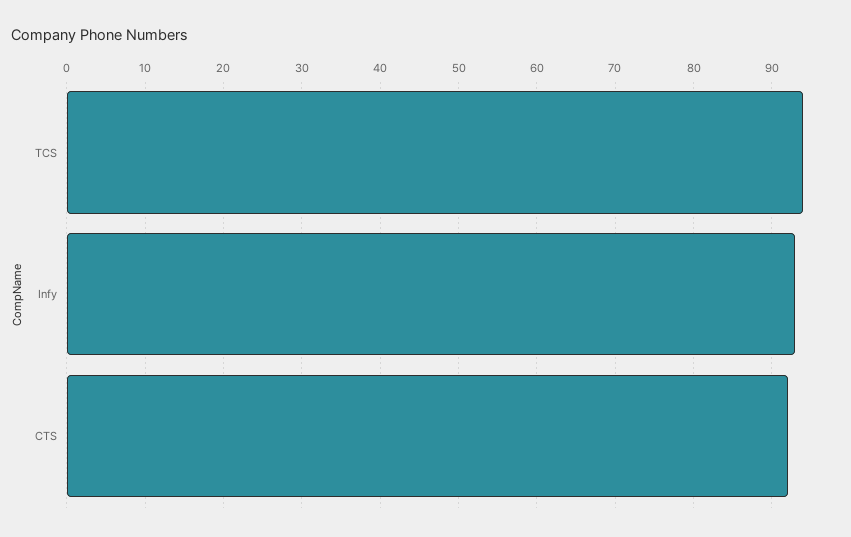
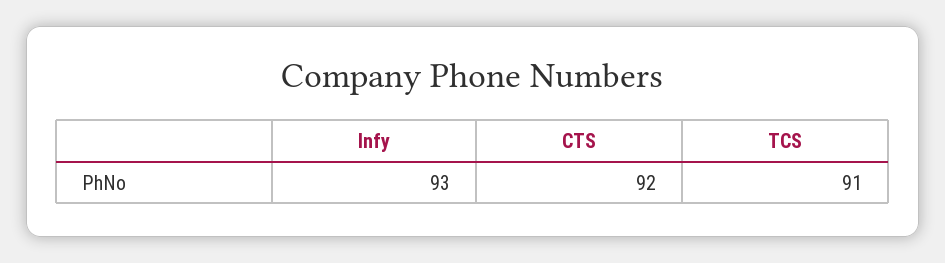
TCS: 94 -> 91

